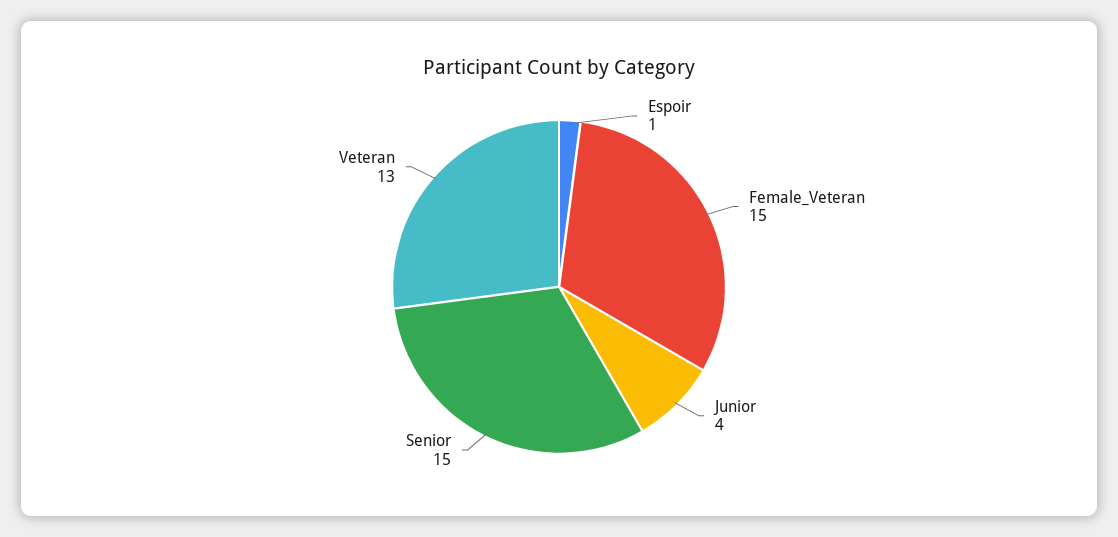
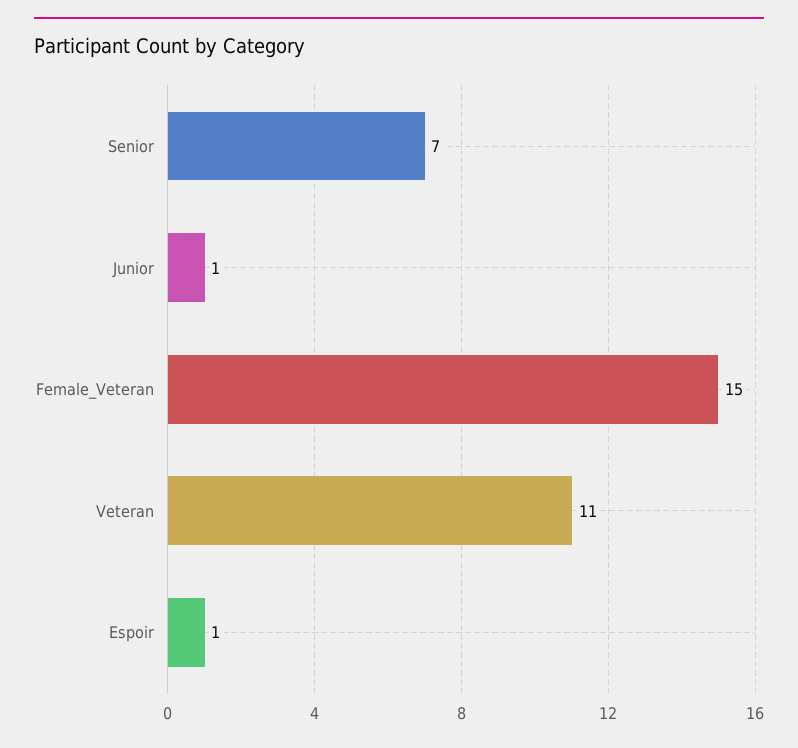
Junior: 4 -> 1
Senior: 15 -> 7
Veteran: 13 -> 11

